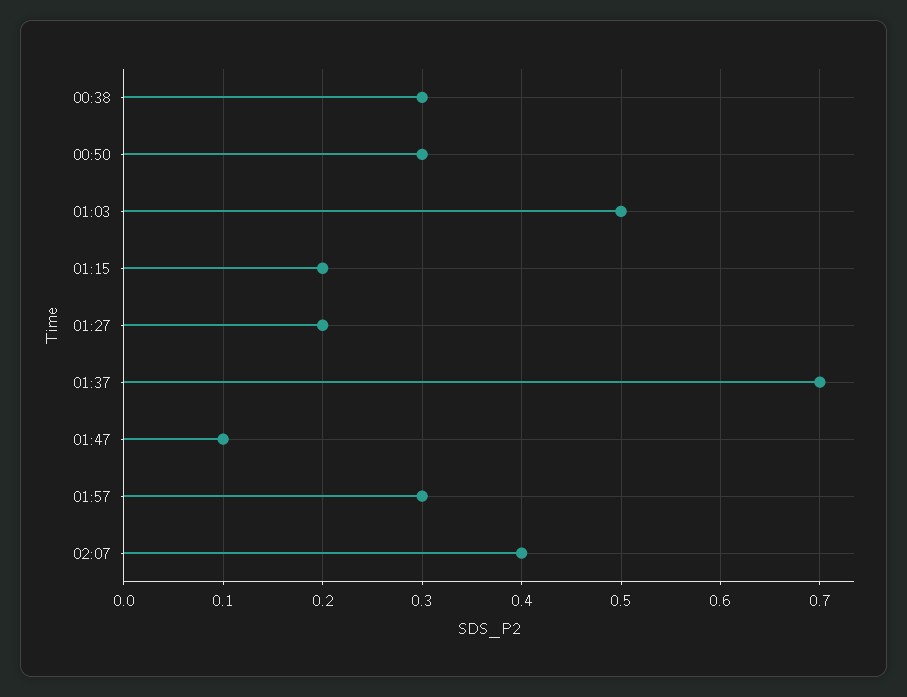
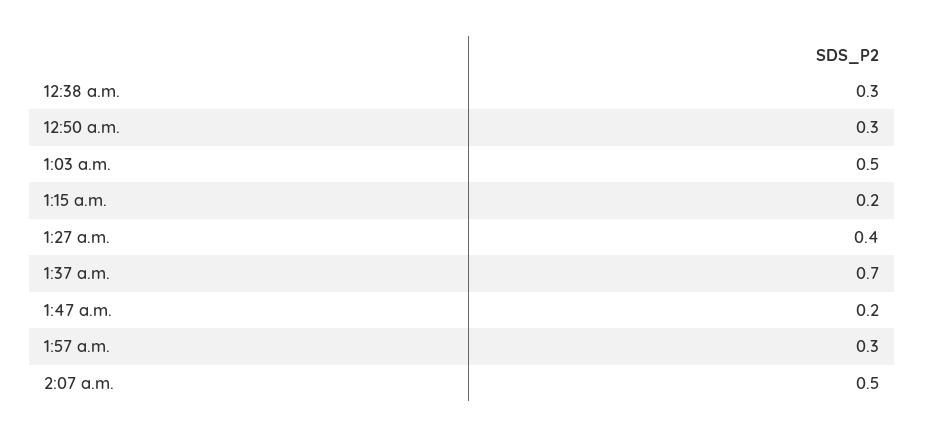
01:27: 0.2 -> 0.4
01:47: 0.1 -> 0.2
02:07: 0.4 -> 0.5

